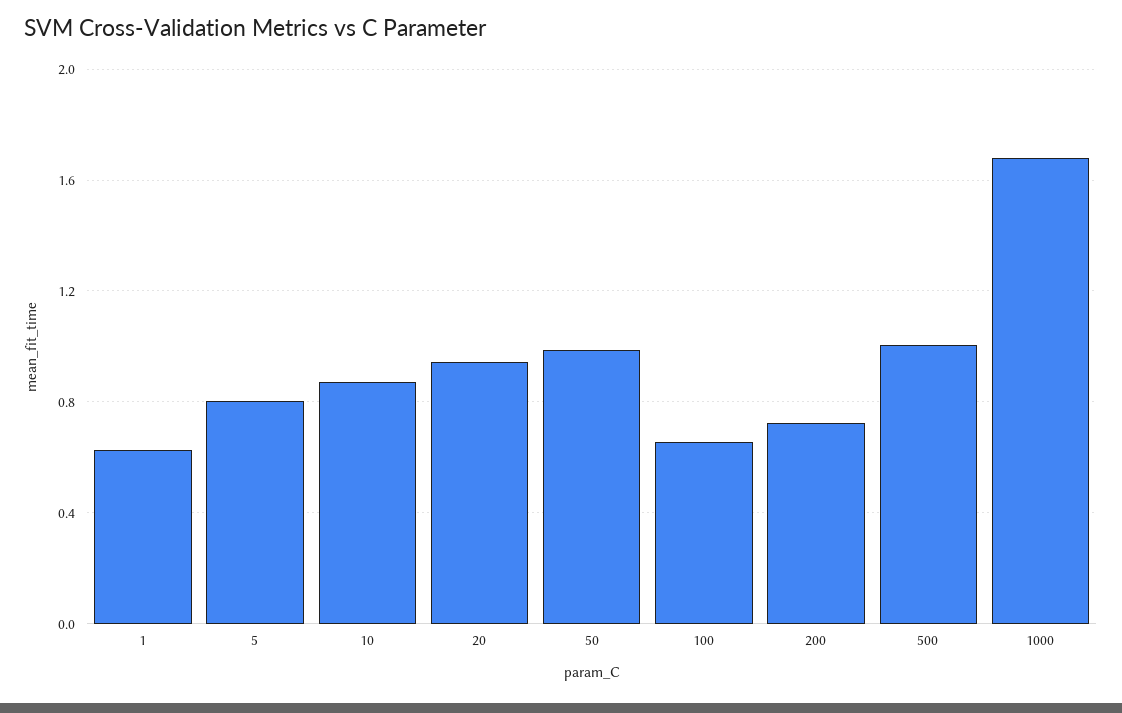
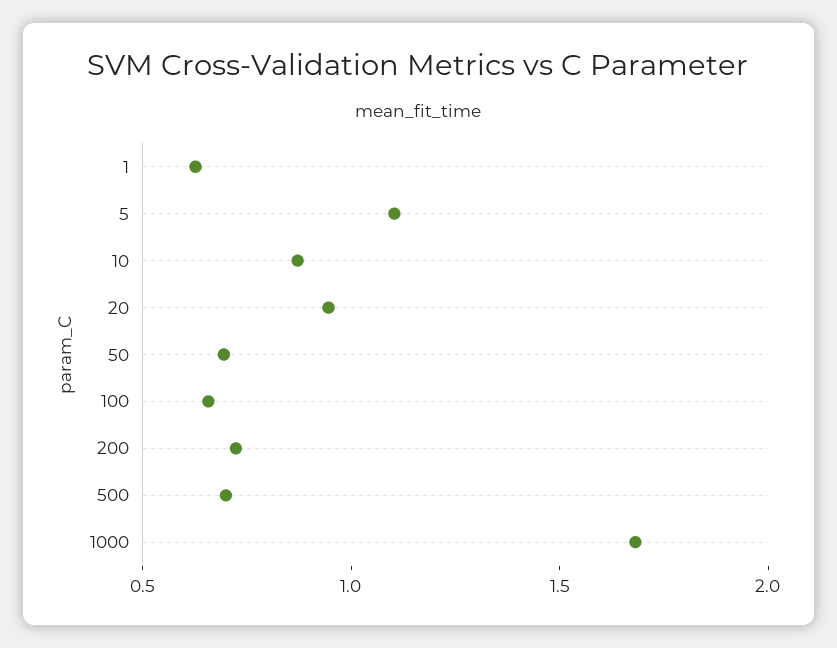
5: 0.8 -> 1.1
50: 1 -> 0.7
500: 1 -> 0.7

